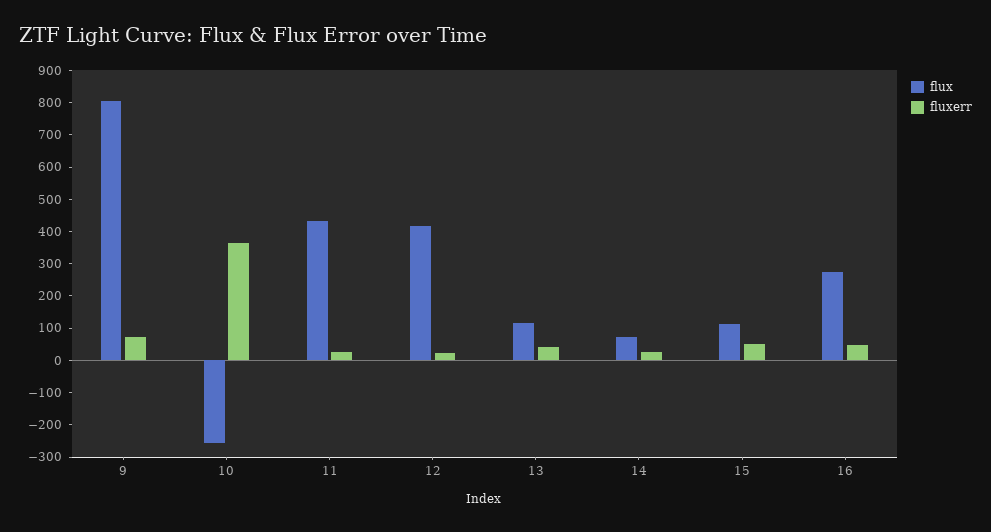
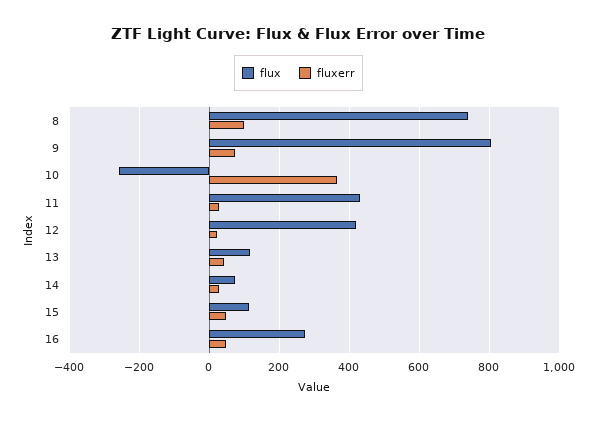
flux, 8: none -> 740
fluxerr, 8: none -> 100

